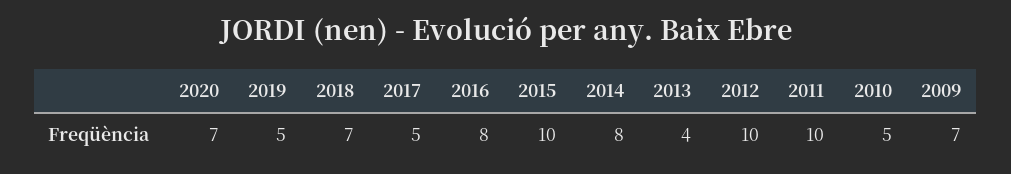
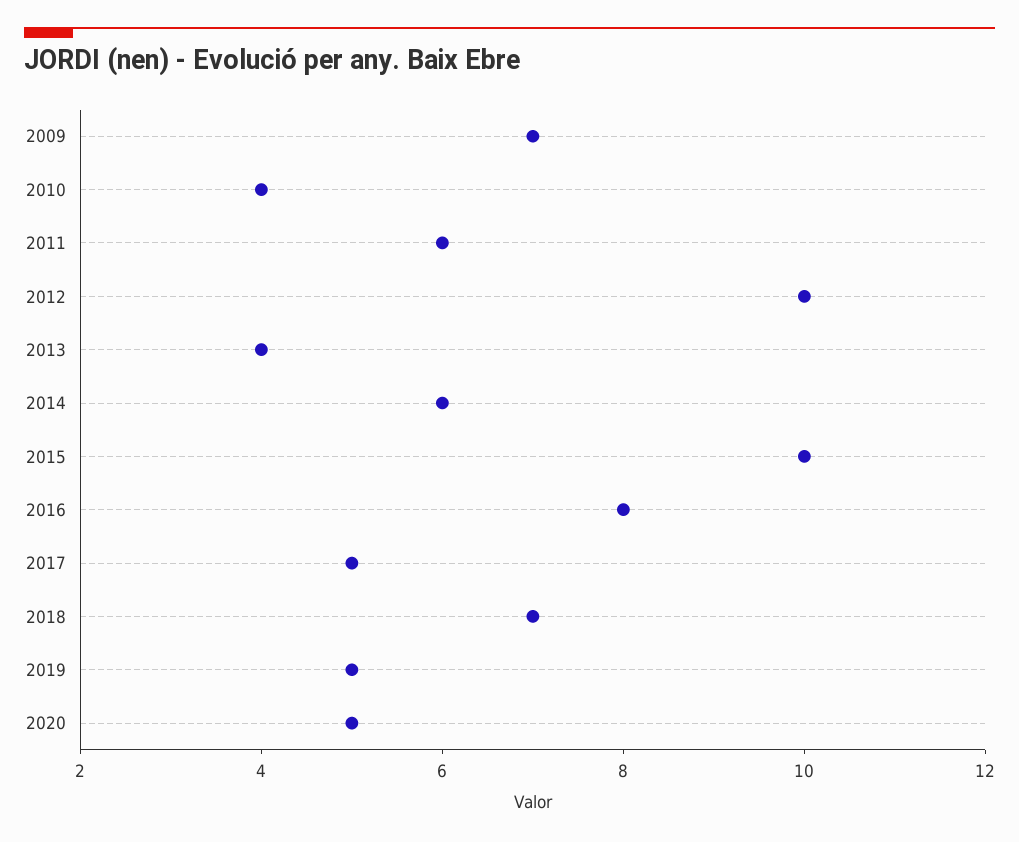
2020: 7 -> 5
2014: 8 -> 6
2011: 10 -> 6
2010: 5 -> 4

